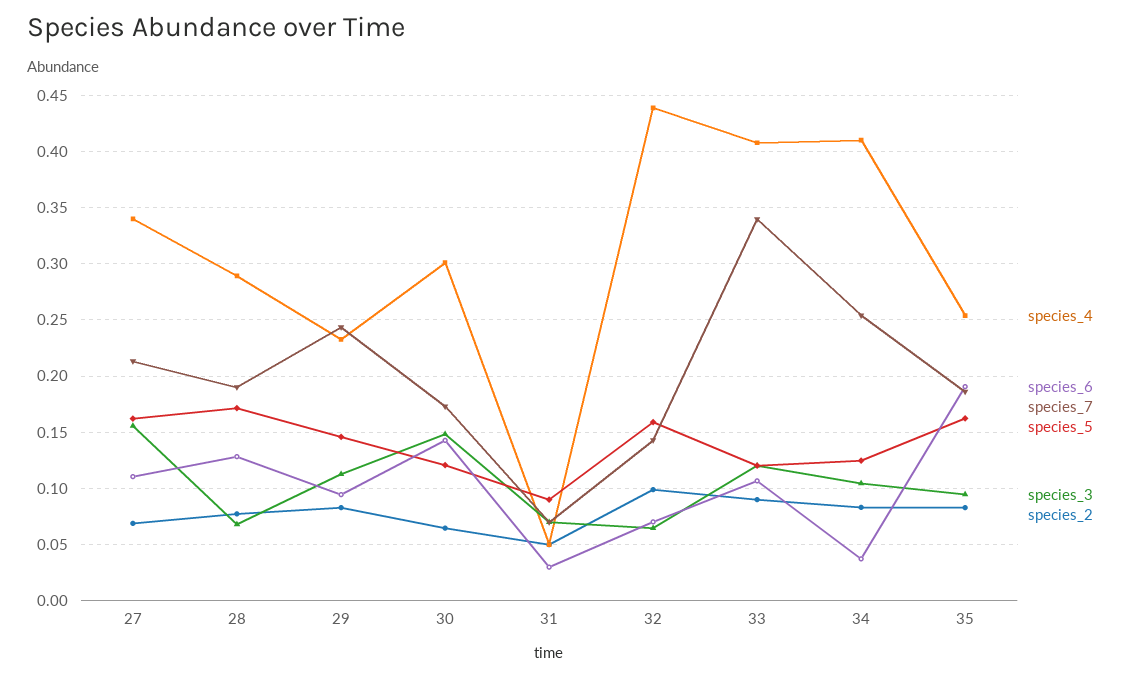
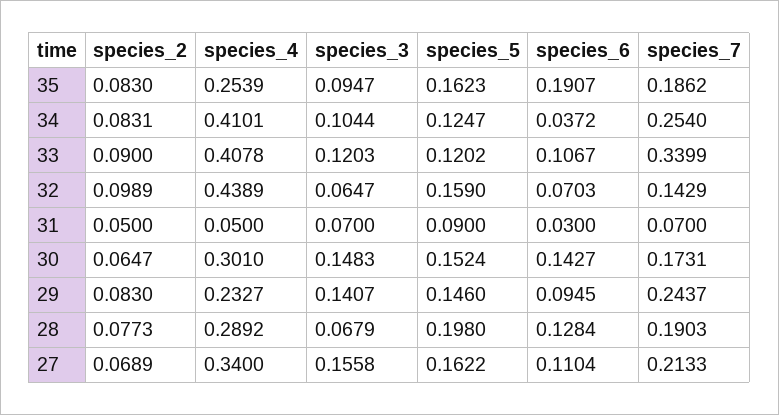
species_5, 28: 0.17 -> 0.198
species_3, 29: 0.11 -> 0.1407
species_5, 30: 0.12 -> 0.1524

